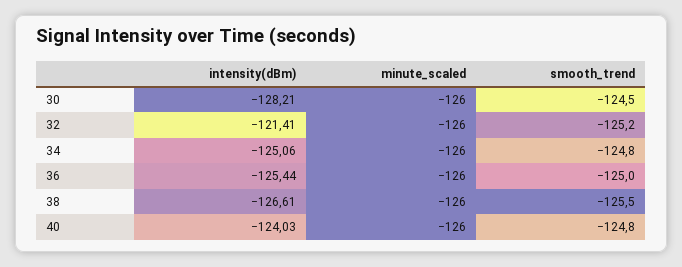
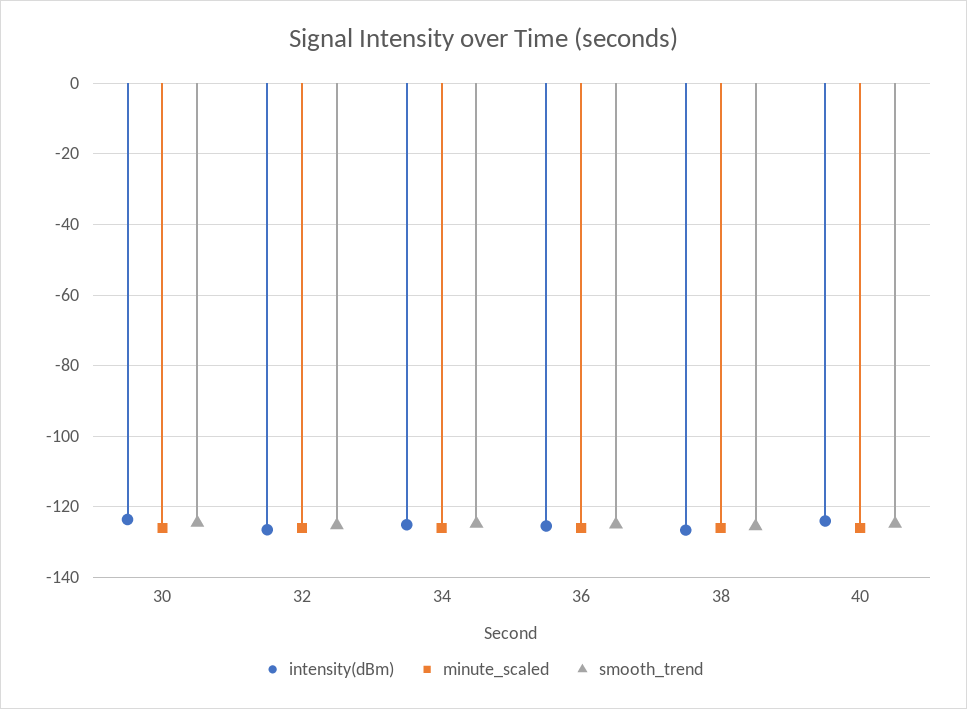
intensity(dBm), 30: -128.21 -> -124
intensity(dBm), 32: -121.41 -> -126

